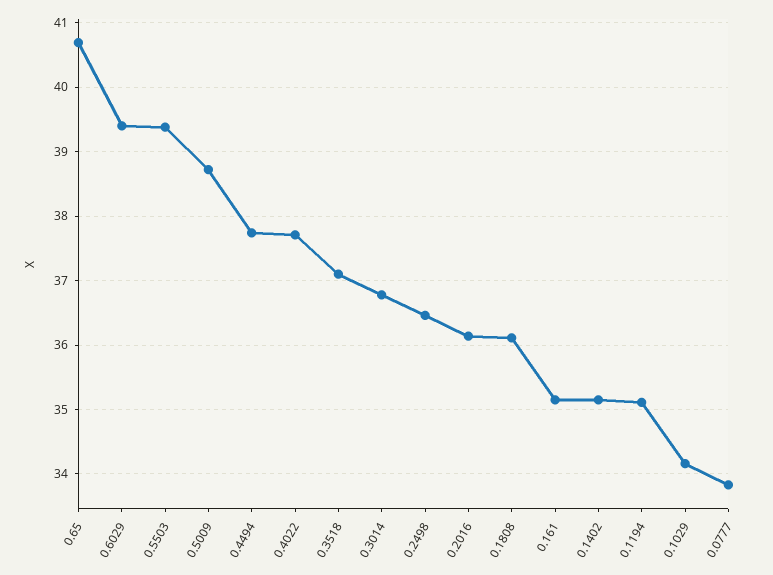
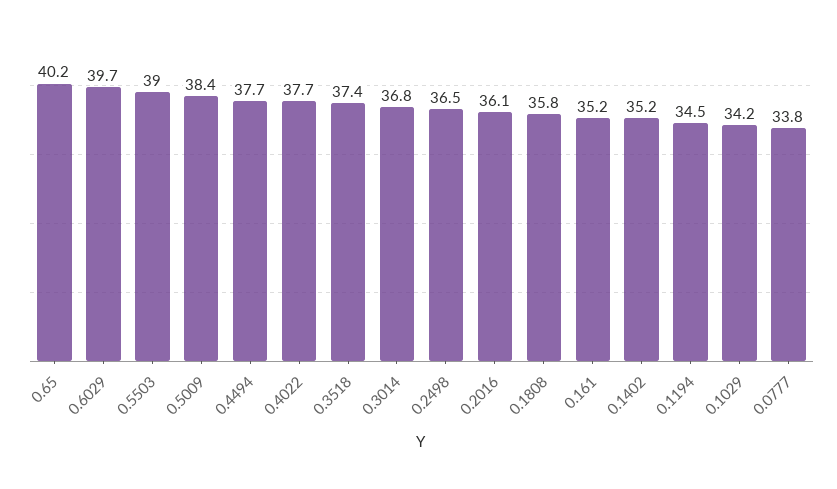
0.65: 40.7 -> 40.2
0.6029: 39.4 -> 39.7
0.5503: 39.4 -> 39
0.5009: 38.7 -> 38.4
0.3518: 37.1 -> 37.4
0.1808: 36.1 -> 35.8
0.1194: 35.1 -> 34.5

